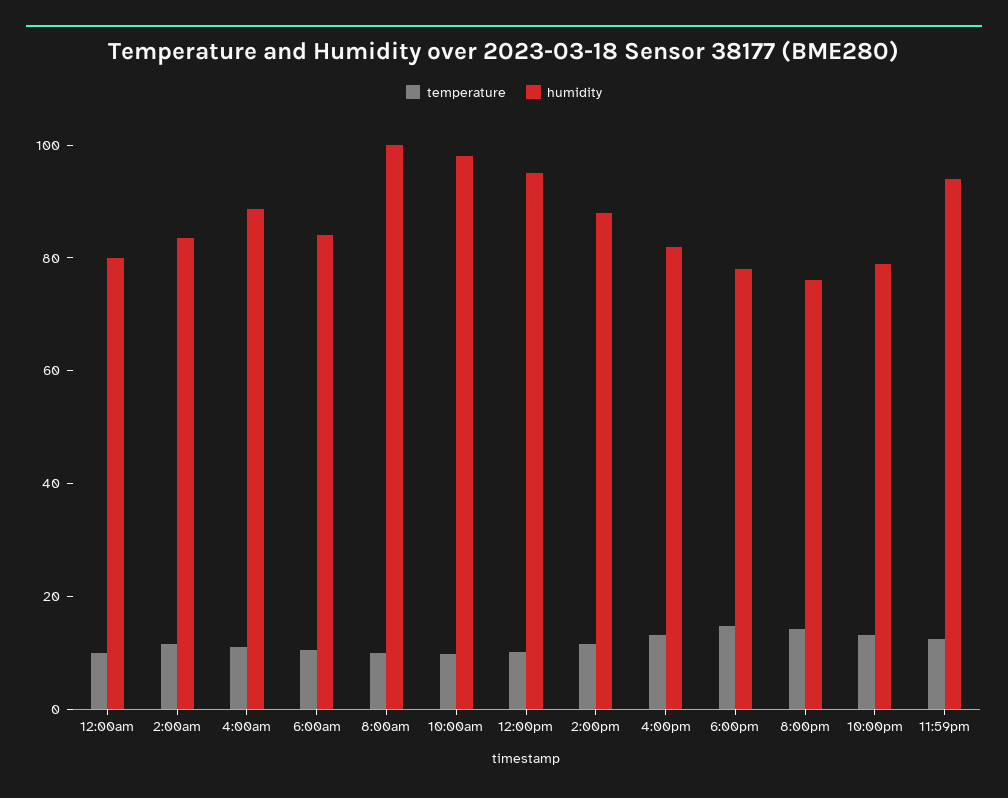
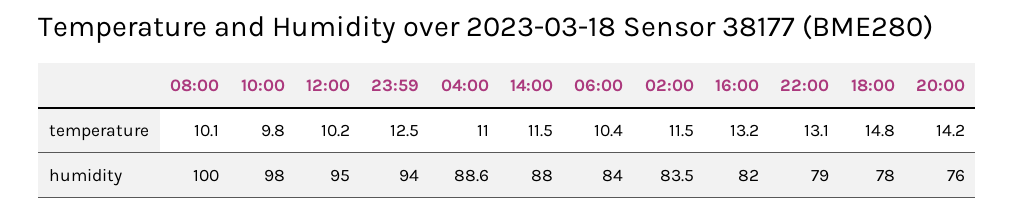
temperature, 12:00am: 10 -> none
humidity, 12:00am: 80 -> none

